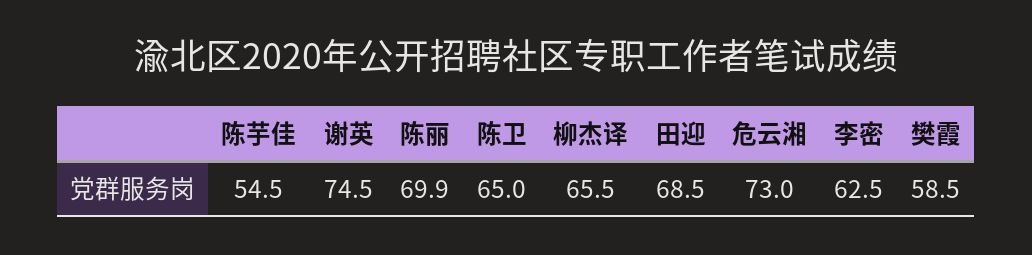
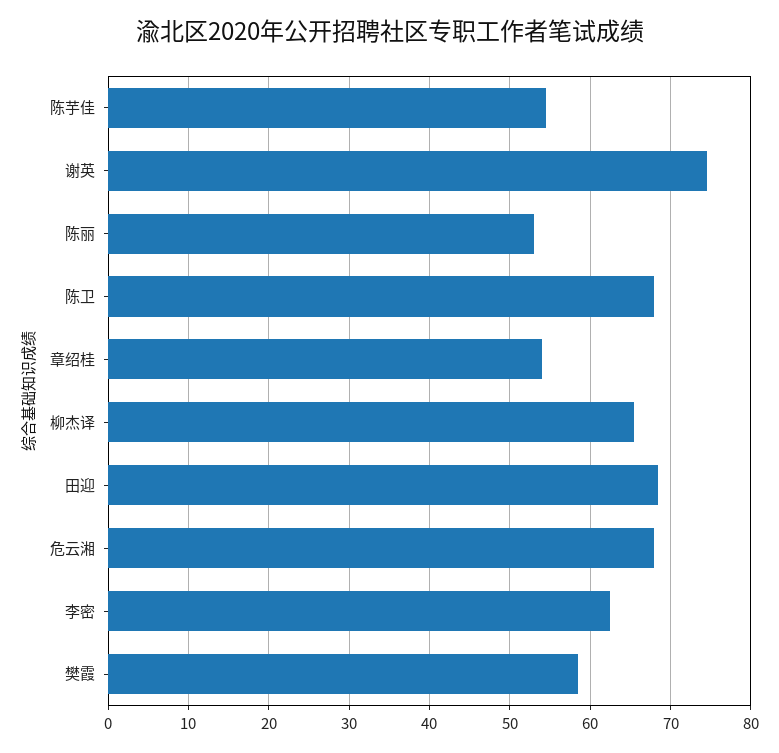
陈丽: 69.9 -> 53
陈卫: 65 -> 68
危云湘: 73 -> 68
章绍桂: none -> 54

